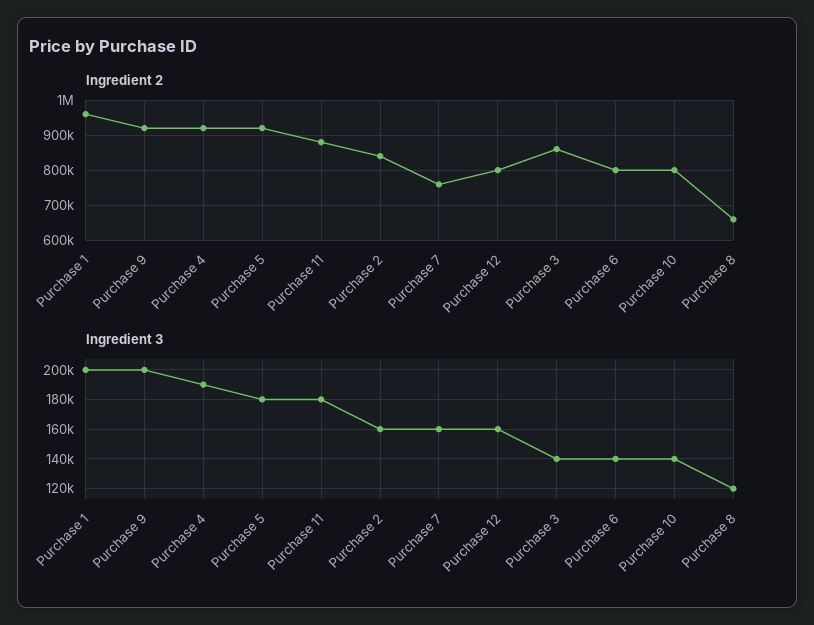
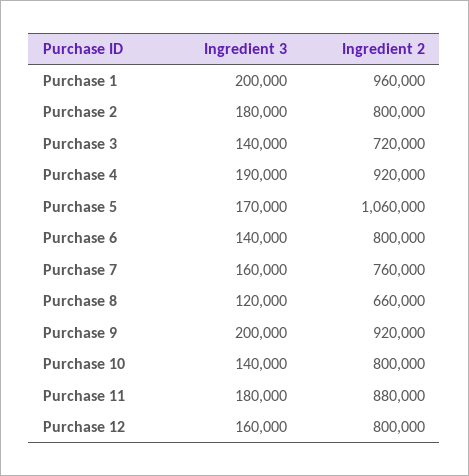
Ingredient 2, Purchase 5: 920000 -> 1060000
Ingredient 2, Purchase 2: 840000 -> 800000
Ingredient 2, Purchase 3: 860000 -> 720000
Ingredient 3, Purchase 5: 180000 -> 170000
Ingredient 3, Purchase 2: 160000 -> 180000

